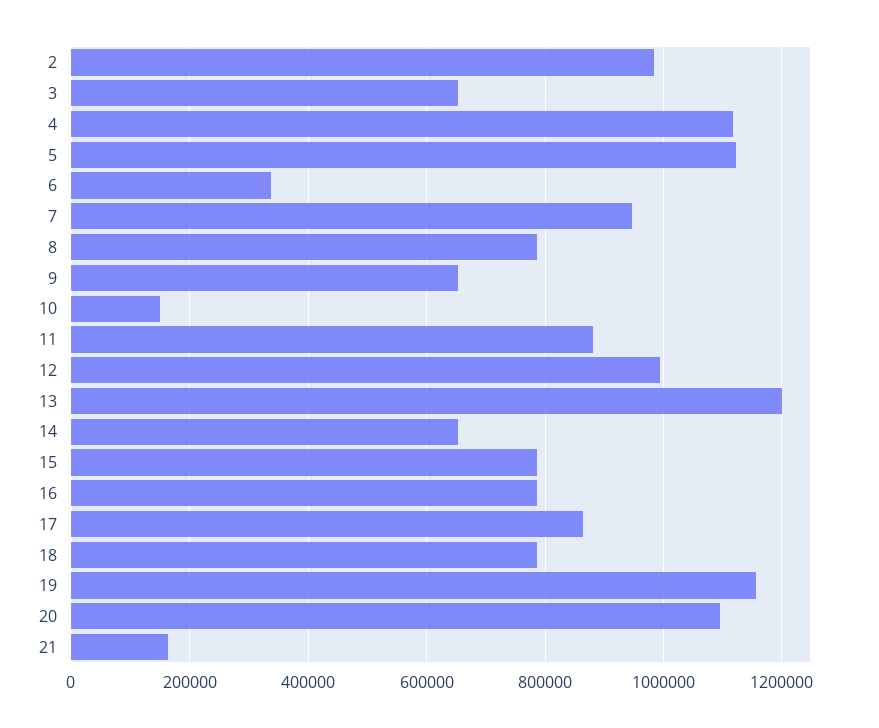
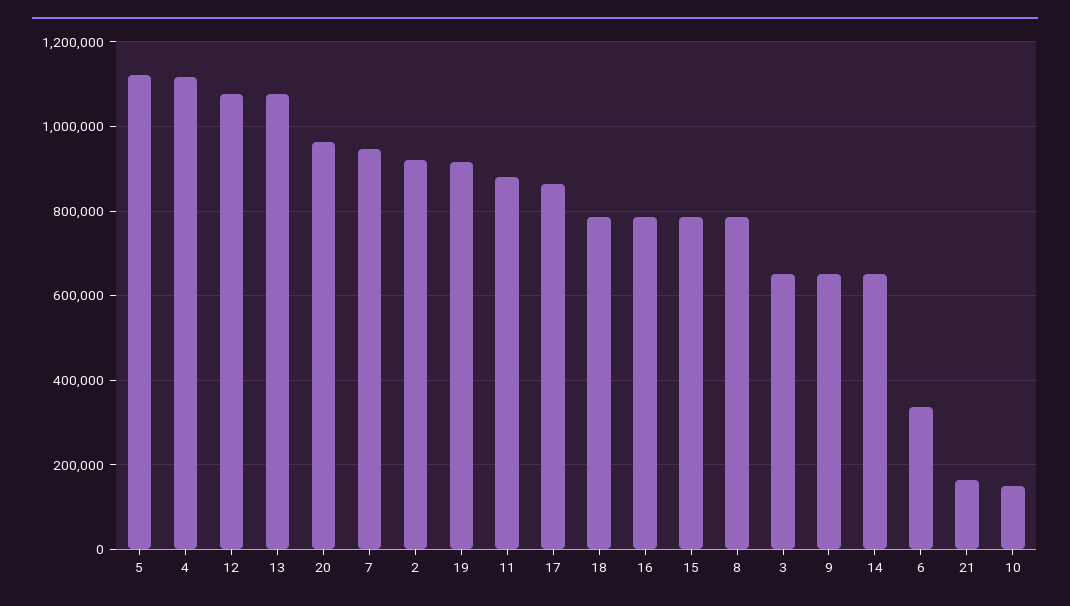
2: 980000 -> 920000
12: 1000000 -> 1080000
13: 1200000 -> 1080000
19: 1160000 -> 920000
20: 1100000 -> 960000

